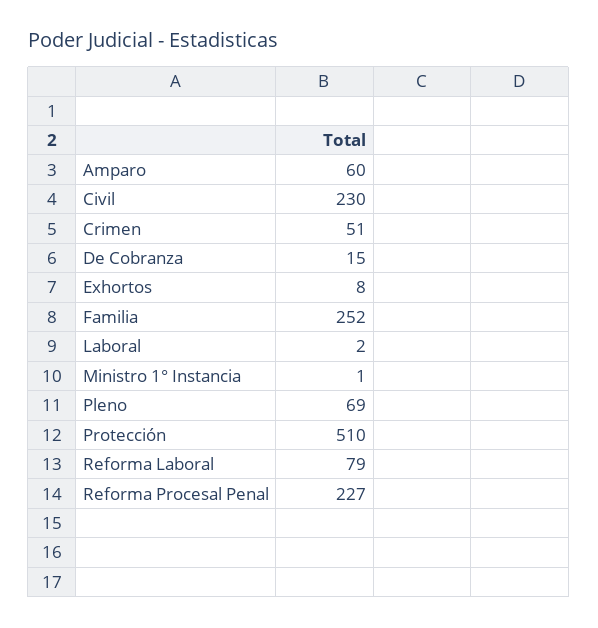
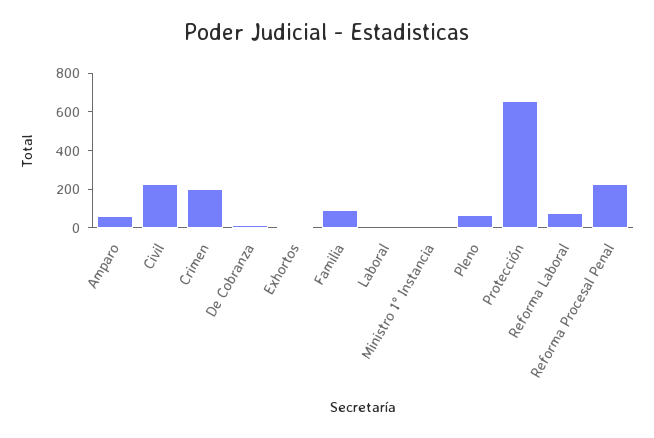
Crimen: 51 -> 200
Familia: 252 -> 100
Protección: 510 -> 650

